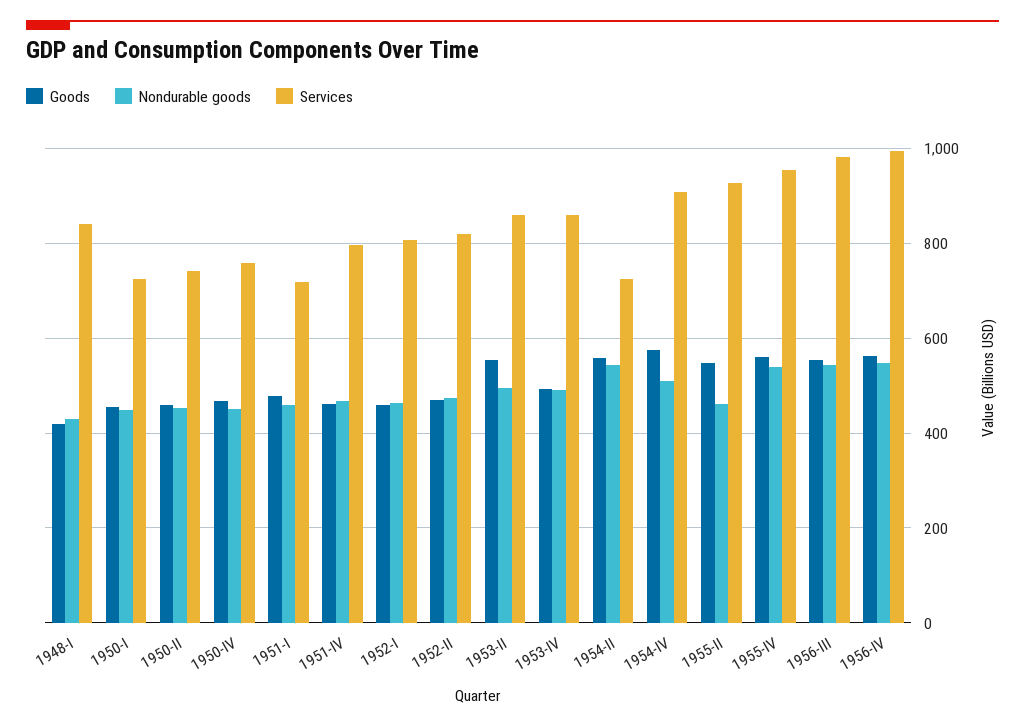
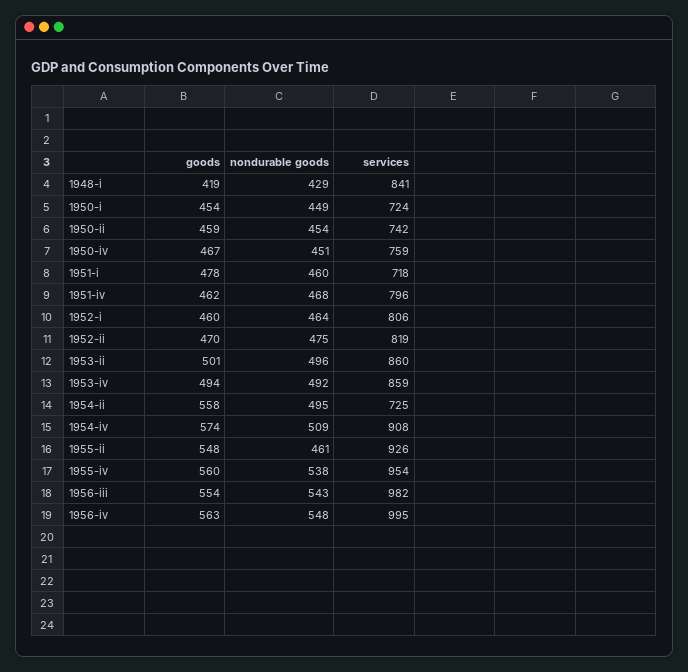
Goods, 1953-II: 560 -> 501
Nondurable goods, 1954-II: 540 -> 495

